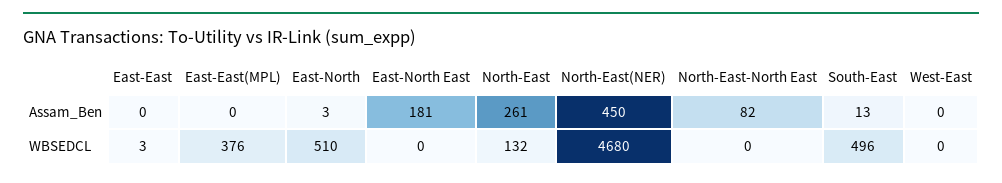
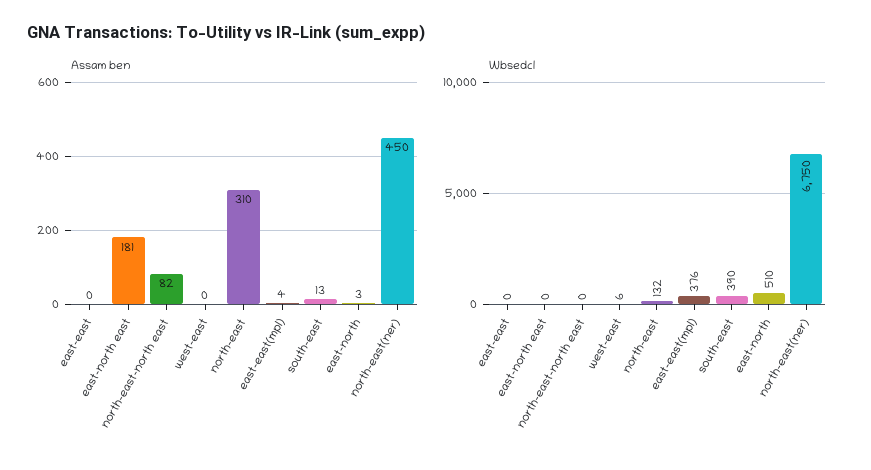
Assam_Ben, East-East(MPL): 0 -> 4
Assam_Ben, North-East: 261 -> 310
WBSEDCL, East-East: 3 -> 0
WBSEDCL, North-East(NER): 4680 -> 6750
WBSEDCL, South-East: 496 -> 390
WBSEDCL, West-East: 0 -> 6

